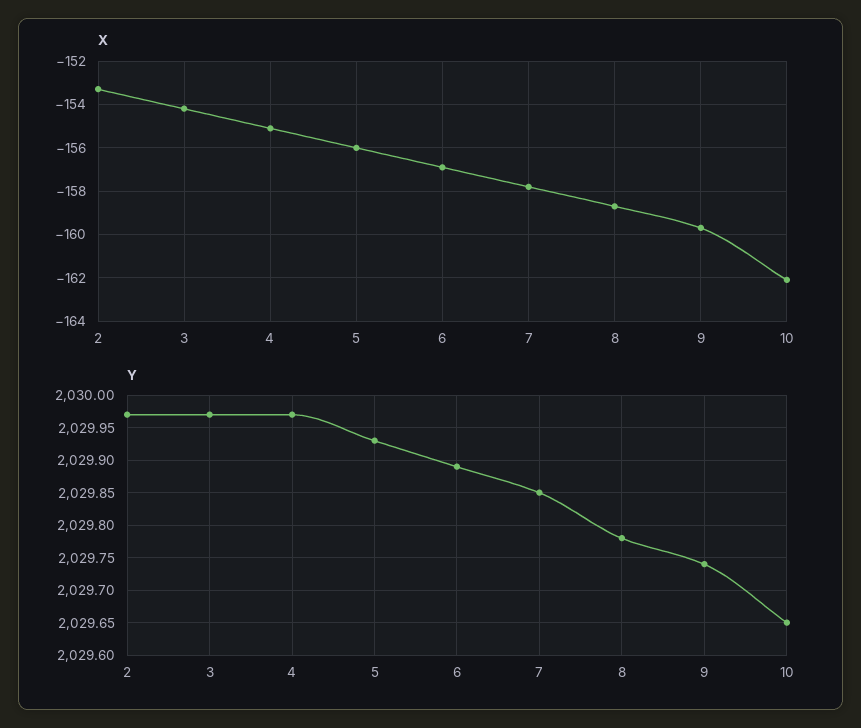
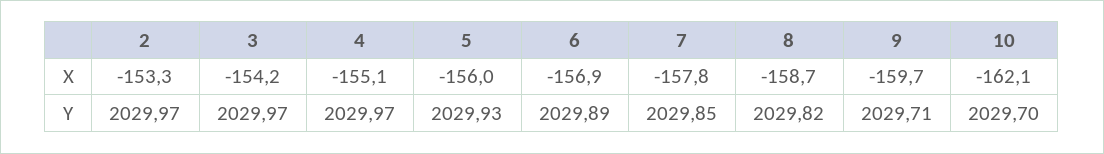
Y, 8: 2029.78 -> 2029.82
Y, 9: 2029.74 -> 2029.71
Y, 10: 2029.65 -> 2029.7

